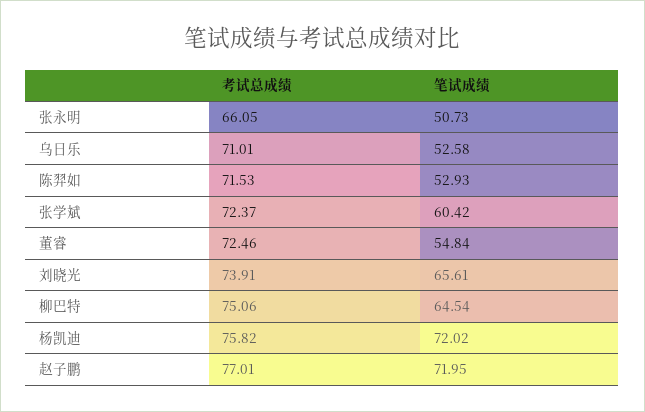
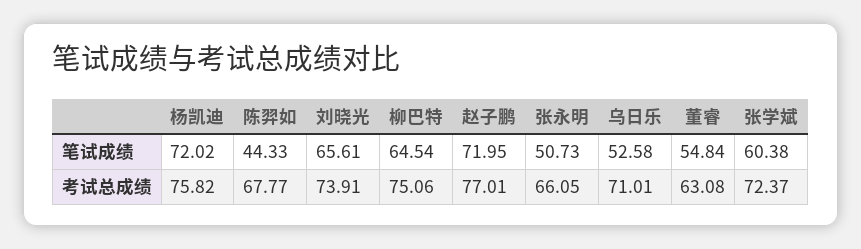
考试总成绩, 陈羿如: 71.53 -> 67.77
笔试成绩, 陈羿如: 52.93 -> 44.33
笔试成绩, 张学斌: 60.42 -> 60.38
考试总成绩, 董睿: 72.46 -> 63.08

